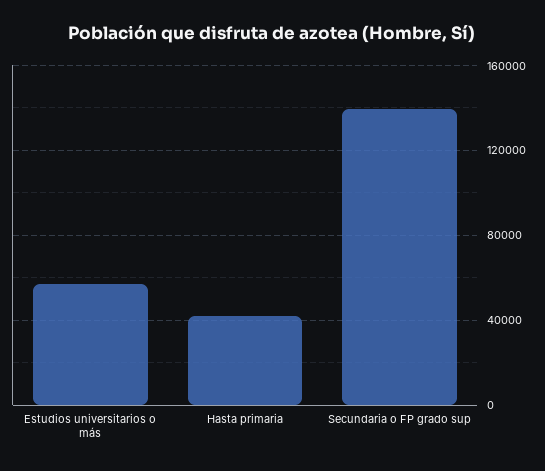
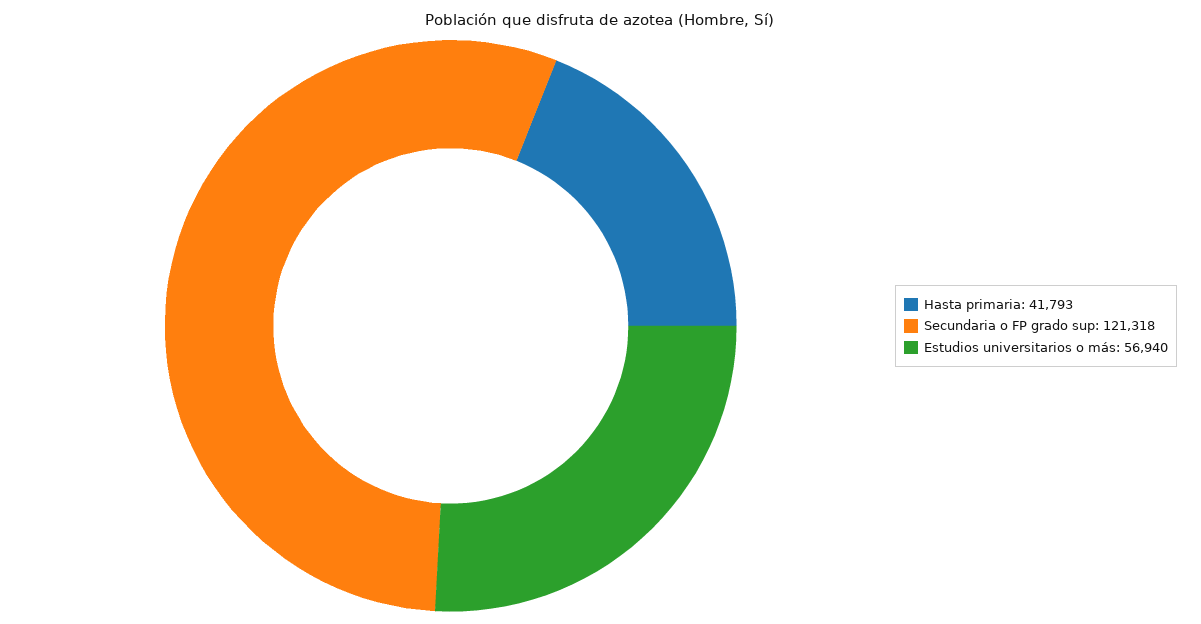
Secundaria o FP grado sup: 140000 -> 121318

